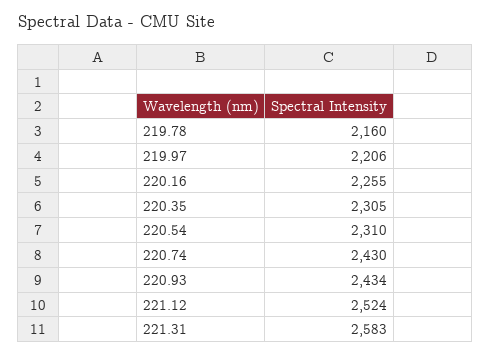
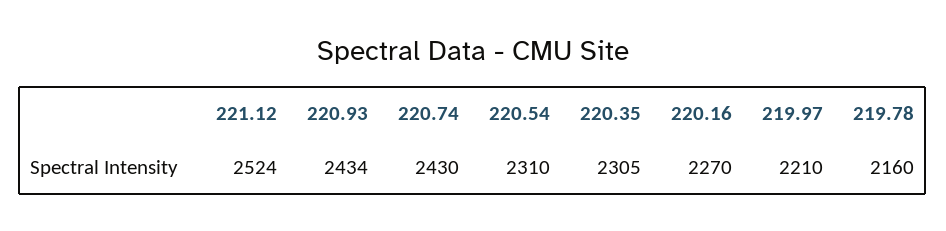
219.97: 2206 -> 2210
220.16: 2255 -> 2270
221.31: 2583 -> none

